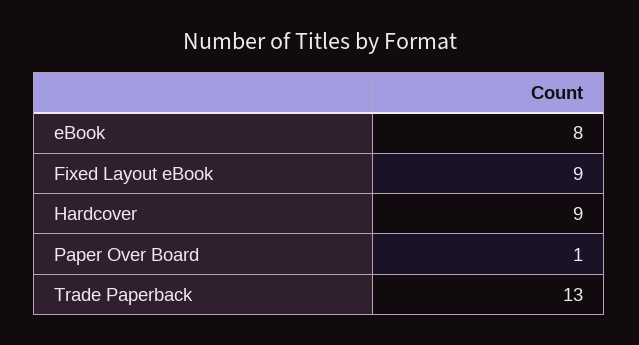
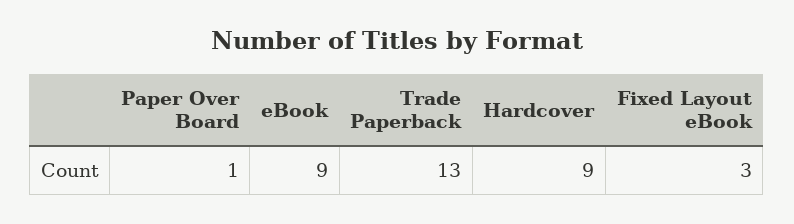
eBook: 8 -> 9
Fixed Layout eBook: 9 -> 3

